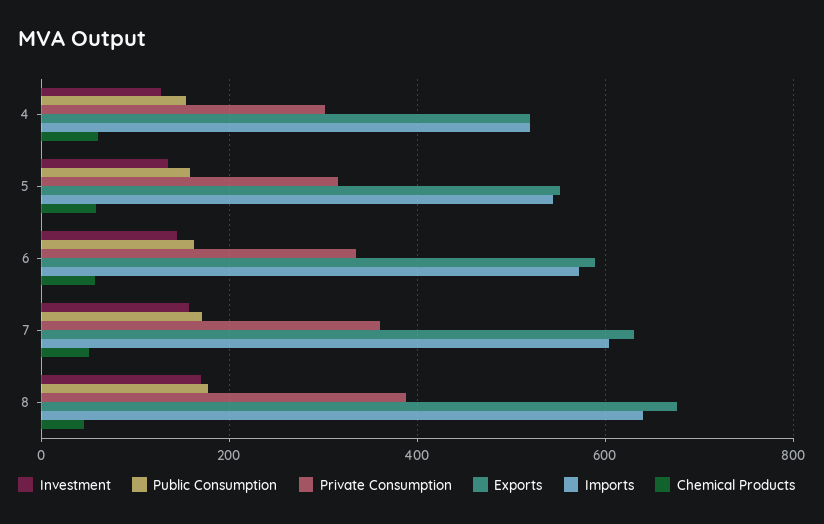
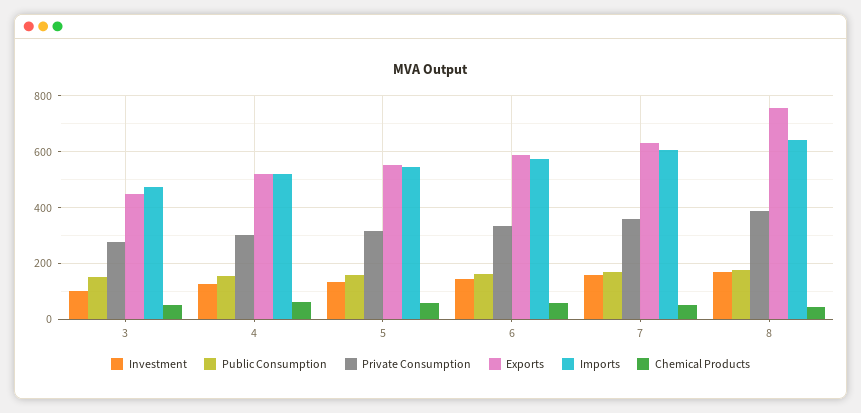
Exports, 8: 680 -> 750
Investment, 3: none -> 100
Public Consumption, 3: none -> 150
Private Consumption, 3: none -> 275
Exports, 3: none -> 450
Imports, 3: none -> 475
Chemical Products, 3: none -> 50

